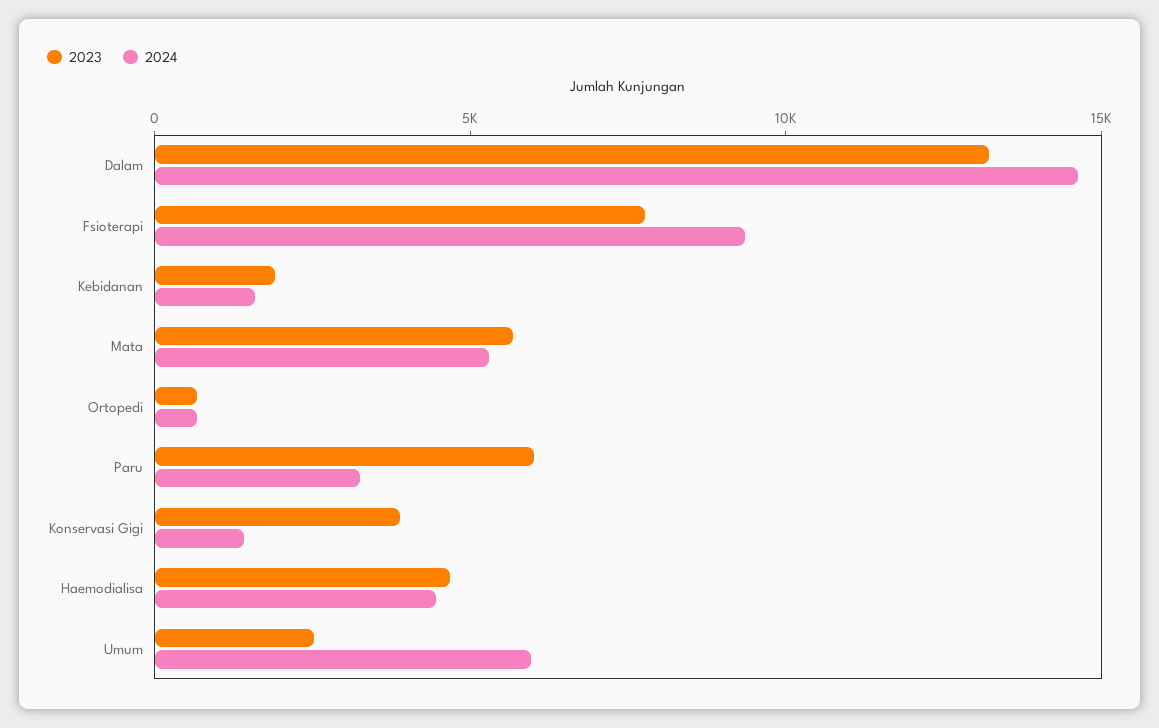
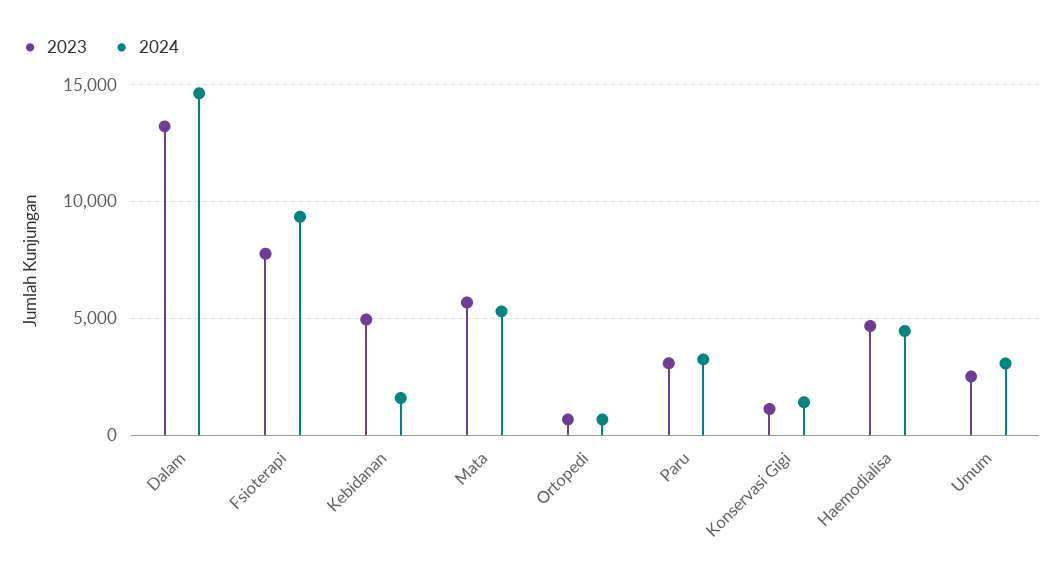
2023, Kebidanan: 2000 -> 5000
2023, Paru: 6000 -> 3000
2023, Konservasi Gigi: 4000 -> 1000
2024, Umum: 6000 -> 3000

